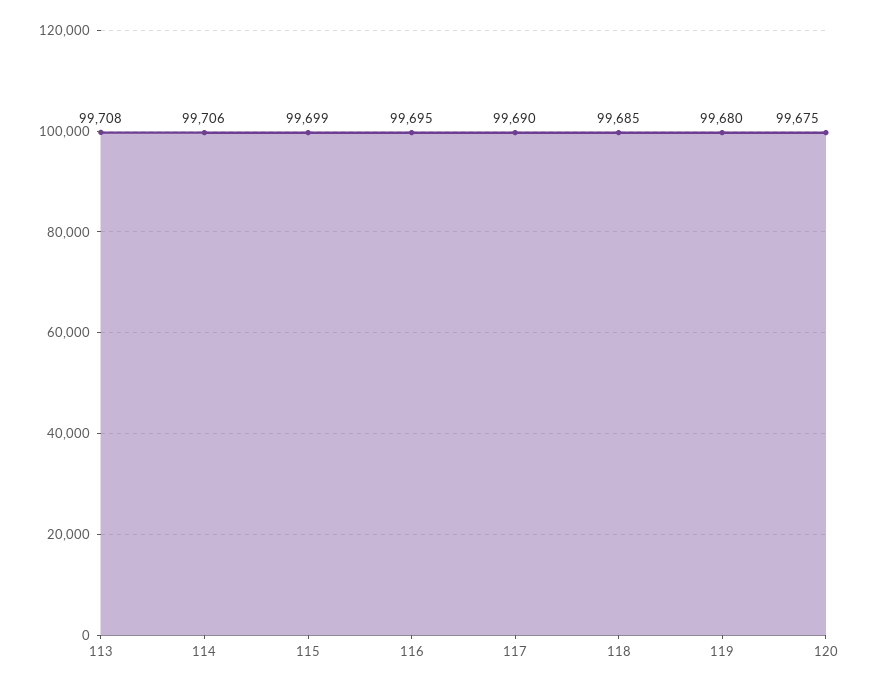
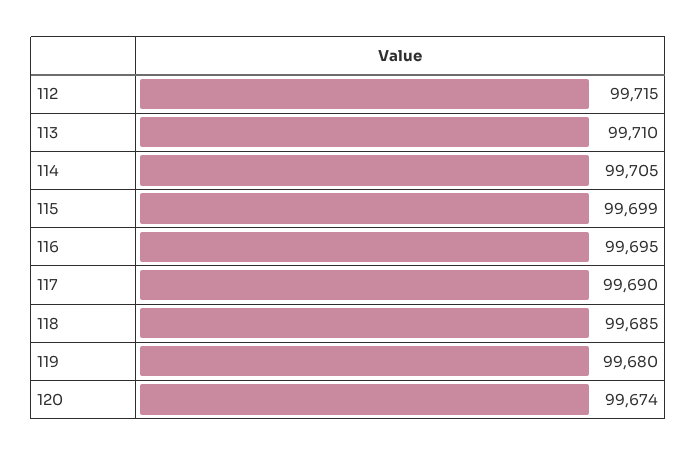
113: 99708 -> 99710
114: 99706 -> 99705
120: 99675 -> 99674
112: none -> 99715

